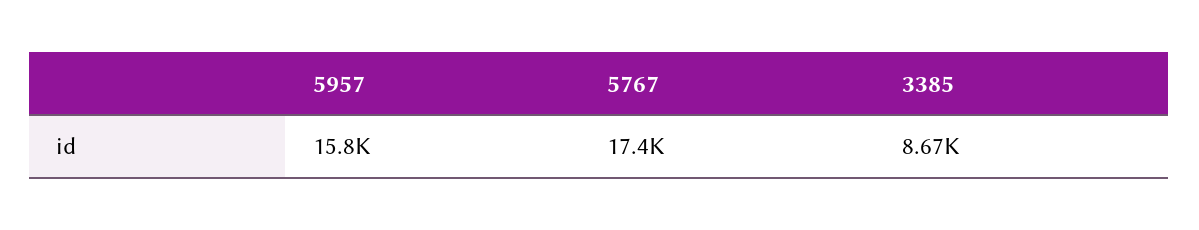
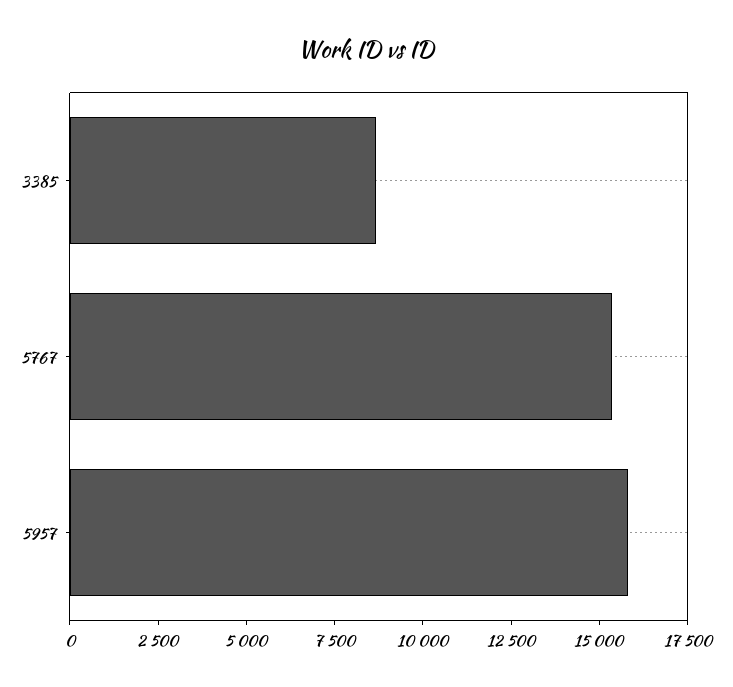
5767: 17400 -> 15500

